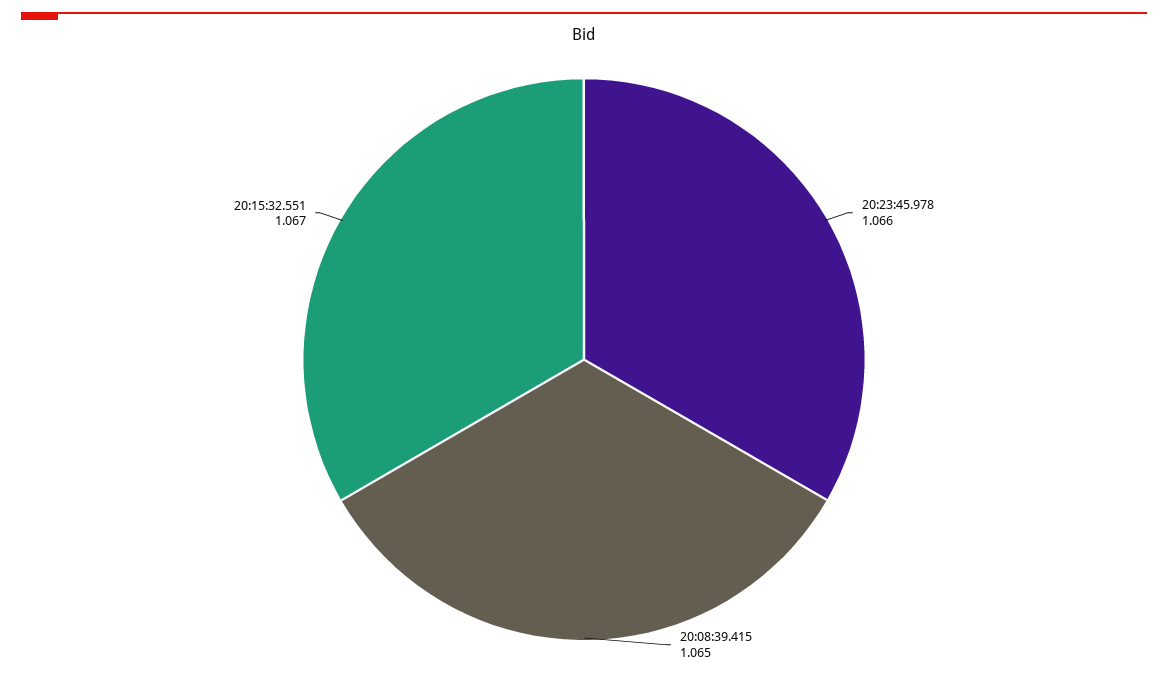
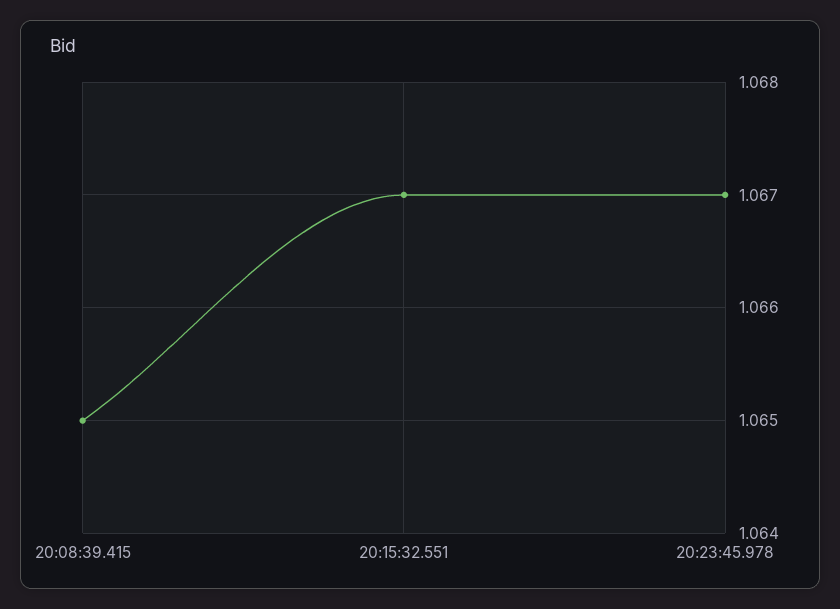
20:23:45.978: 1.066 -> 1.067

